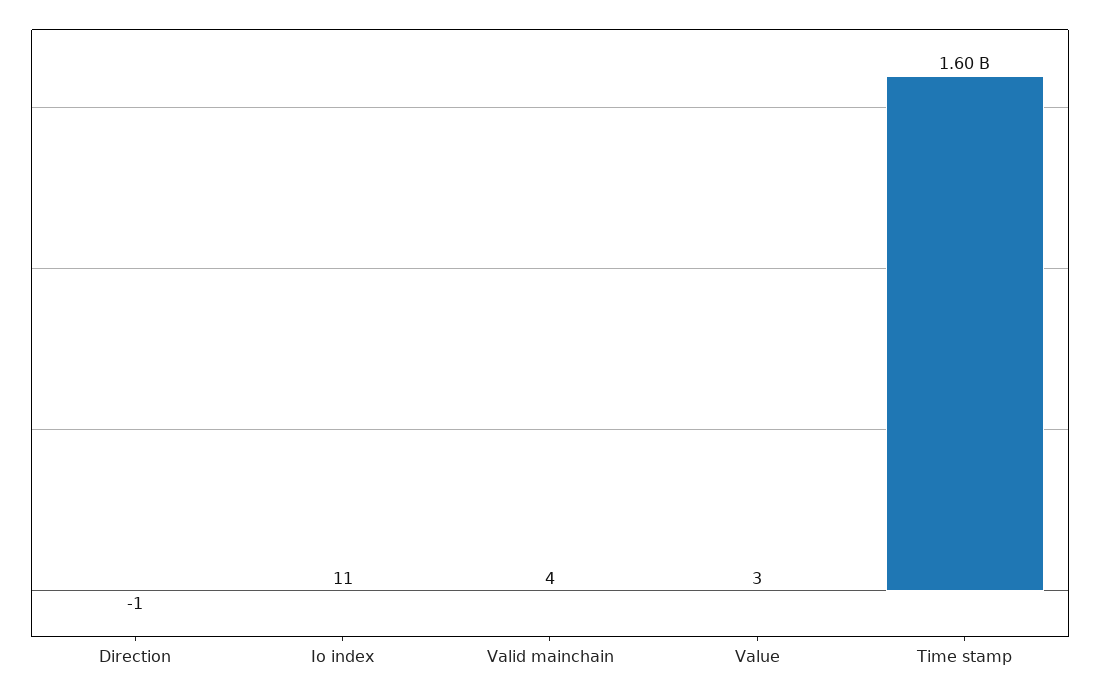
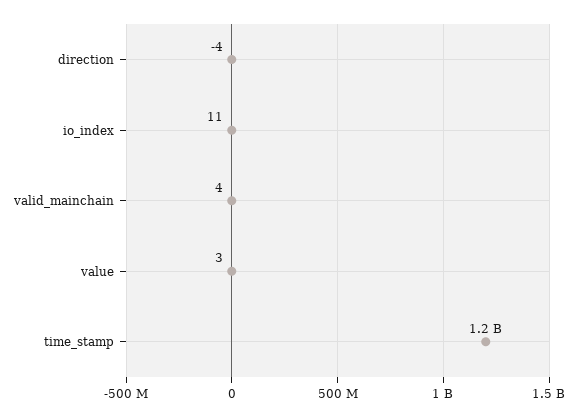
Direction: -1 -> -4
Time stamp: 1600000000 -> 1200000000

